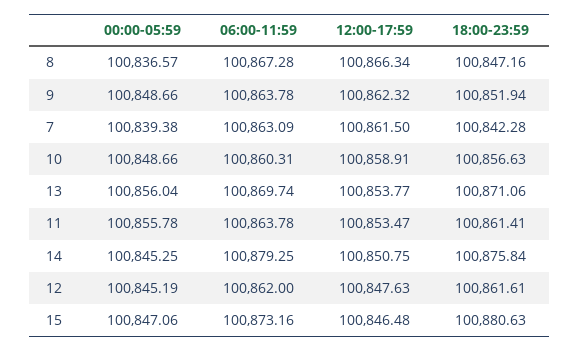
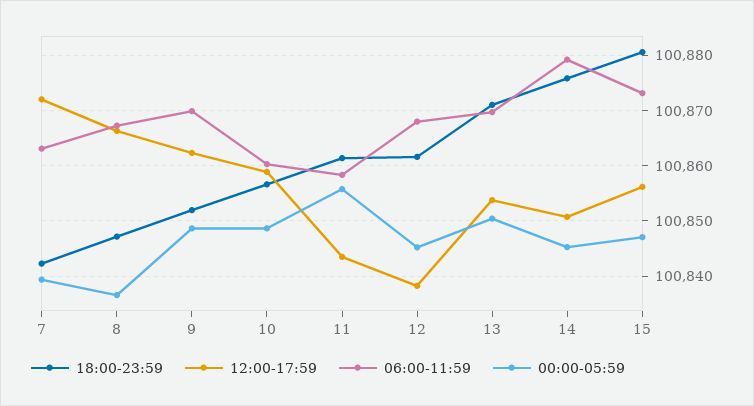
06:00-11:59, 9: 100863.78 -> 100870
12:00-17:59, 7: 100861.5 -> 100872
00:00-05:59, 13: 100856.04 -> 100850
06:00-11:59, 11: 100863.78 -> 100858
12:00-17:59, 11: 100853.47 -> 100844
06:00-11:59, 12: 100862 -> 100868
12:00-17:59, 12: 100847.63 -> 100838
12:00-17:59, 15: 100846.48 -> 100856

